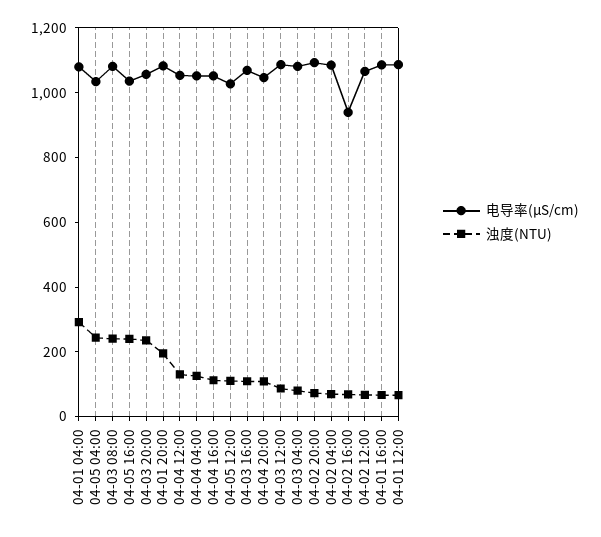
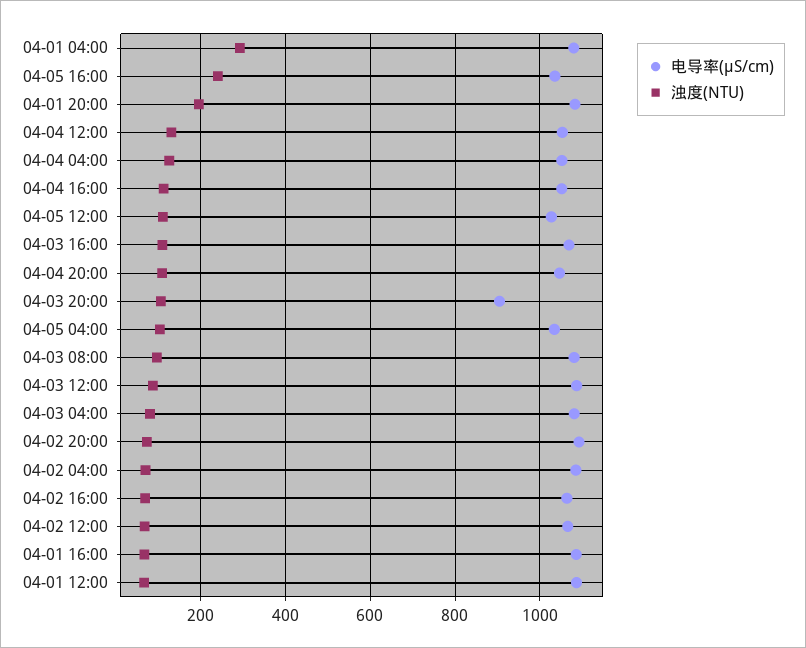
浊度(NTU), 04-05 04:00: 250 -> 100
浊度(NTU), 04-03 08:00: 250 -> 100
电导率(μS/cm), 04-03 20:00: 1050 -> 900
浊度(NTU), 04-03 20:00: 250 -> 100
电导率(μS/cm), 04-02 16:00: 950 -> 1060

